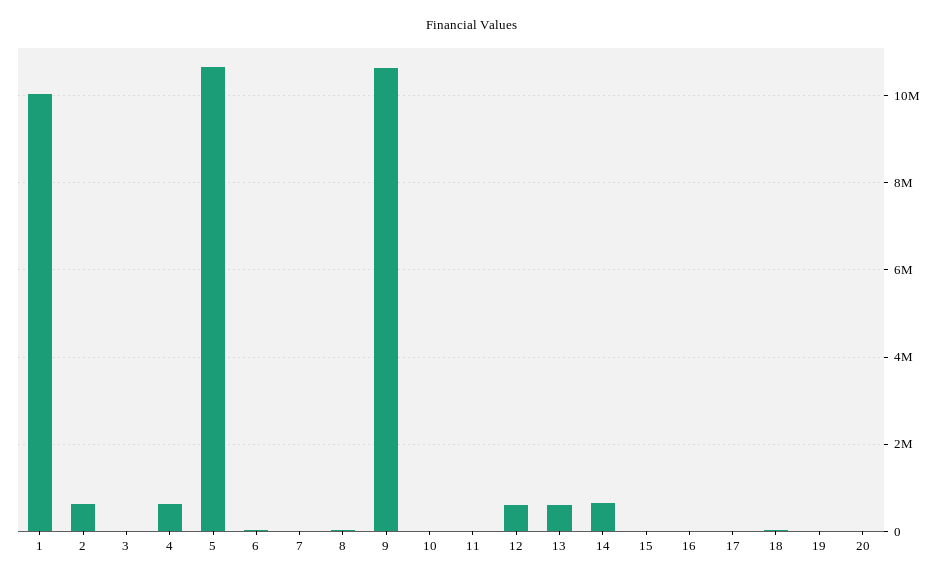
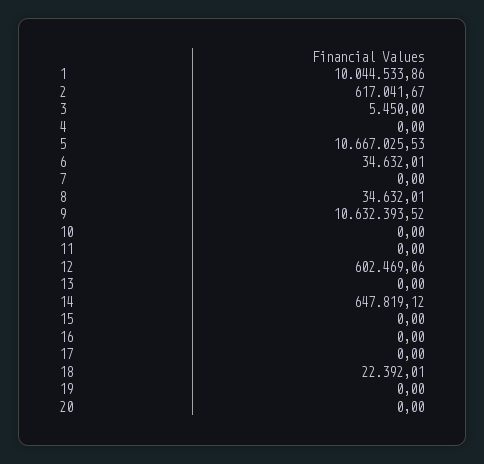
4: 600000 -> 0
13: 600000 -> 0

